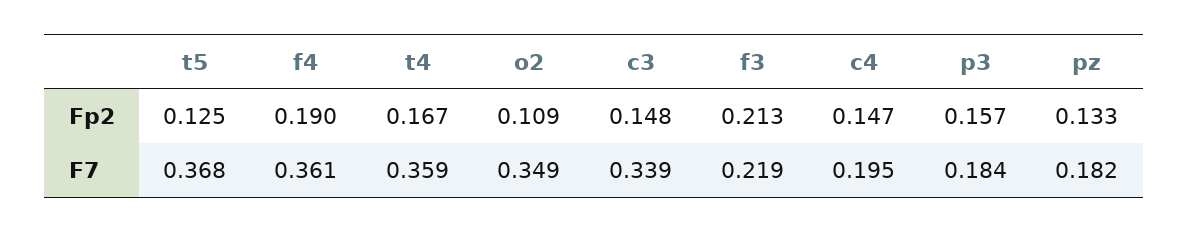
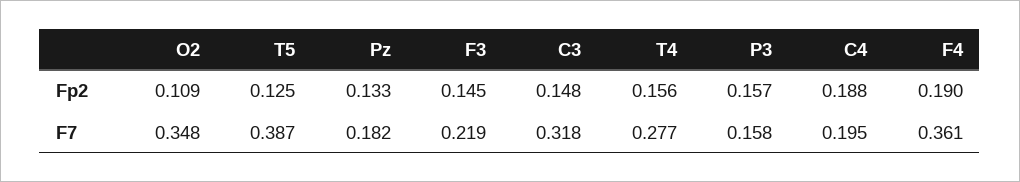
t4, Fp2: 0.167 -> 0.156
f3, Fp2: 0.213 -> 0.145
c4, Fp2: 0.147 -> 0.188
t5, F7: 0.368 -> 0.387
t4, F7: 0.359 -> 0.277
o2, F7: 0.349 -> 0.348
c3, F7: 0.339 -> 0.318
p3, F7: 0.184 -> 0.158

